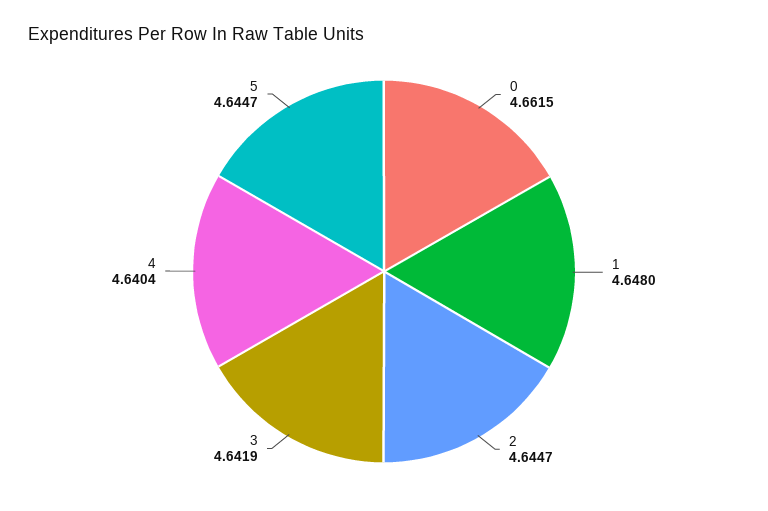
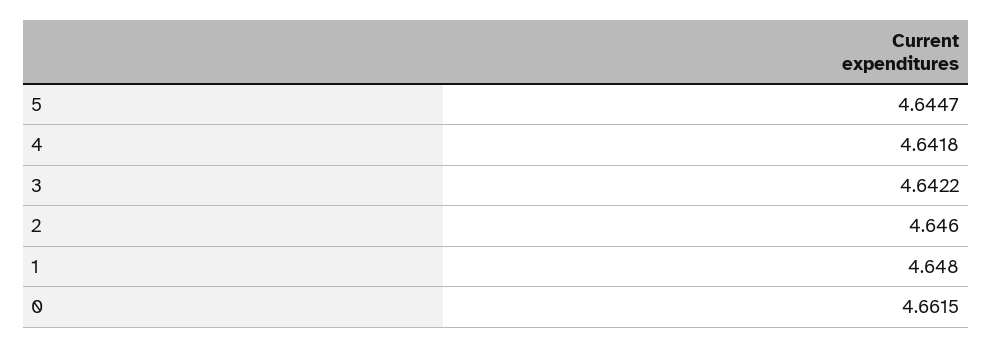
2: 4.6447 -> 4.646
3: 4.6419 -> 4.6422
4: 4.6404 -> 4.6418

